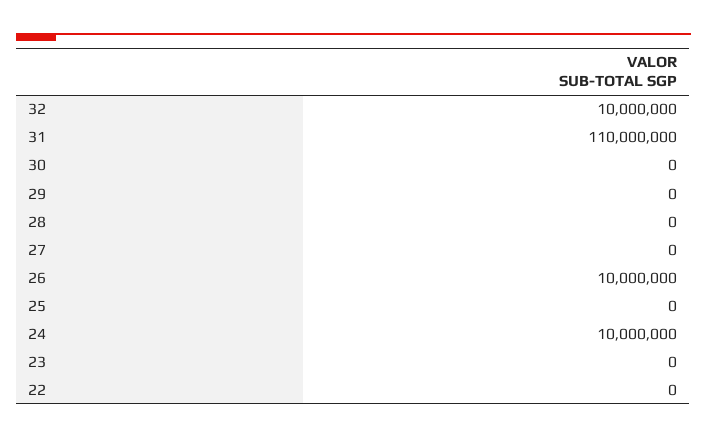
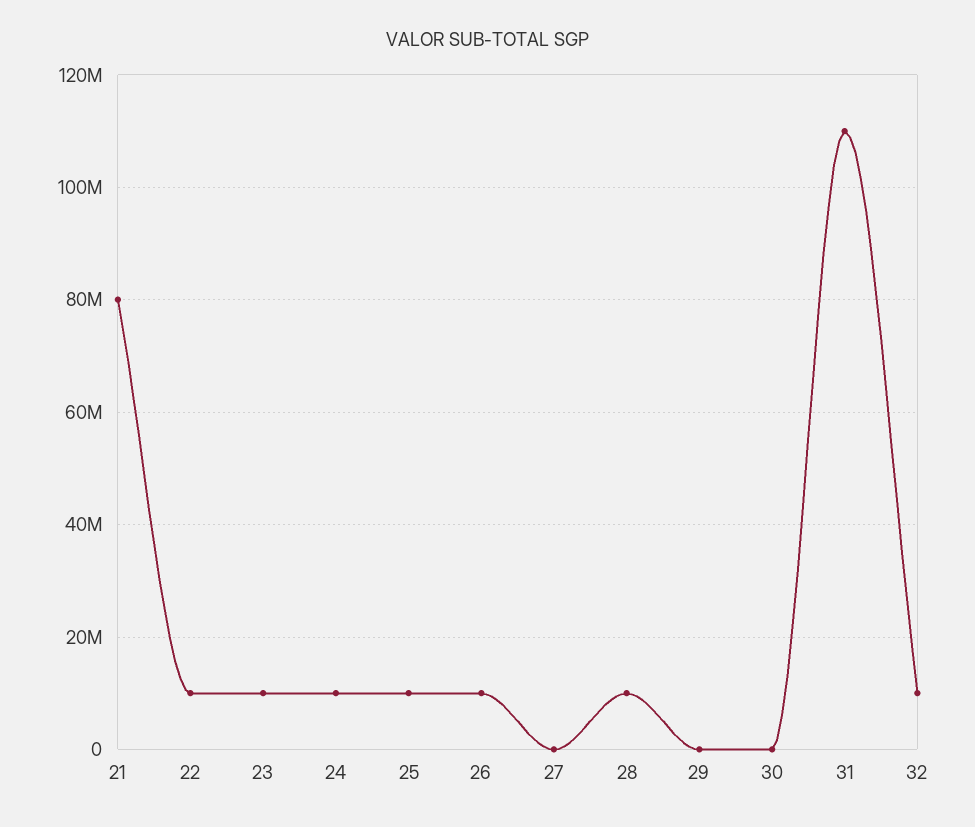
28: 0 -> 10000000
25: 0 -> 10000000
23: 0 -> 10000000
22: 0 -> 10000000
21: none -> 80000000

